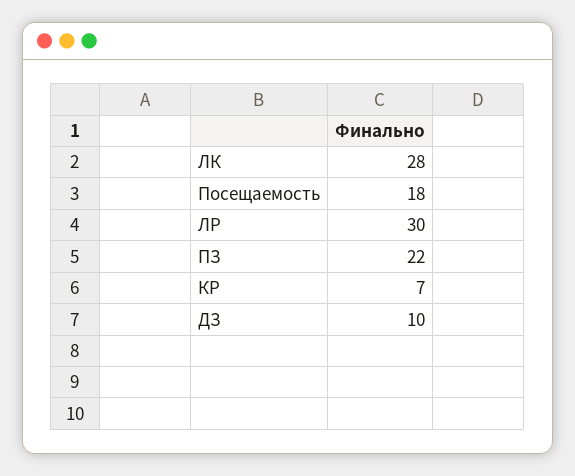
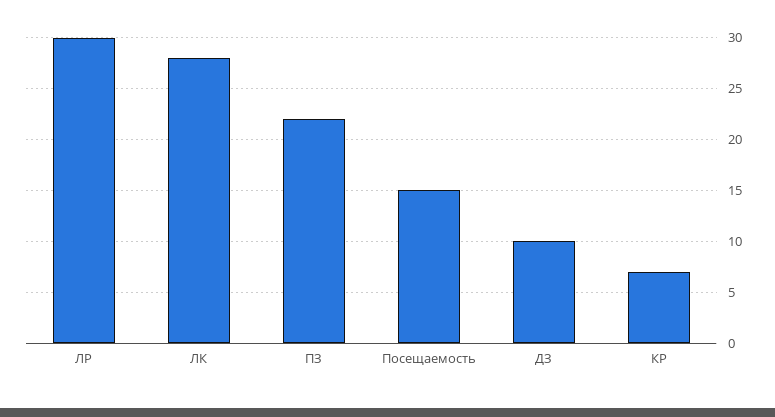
Посещаемость: 18 -> 15

